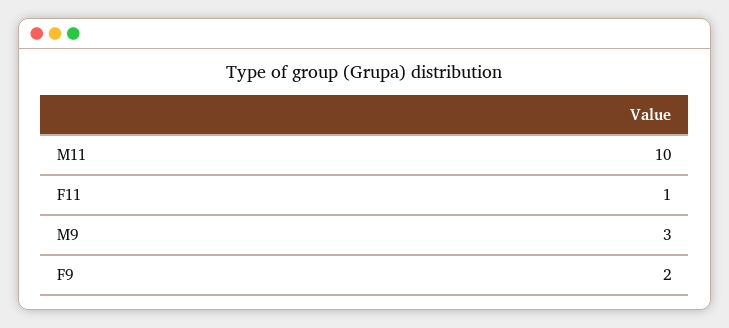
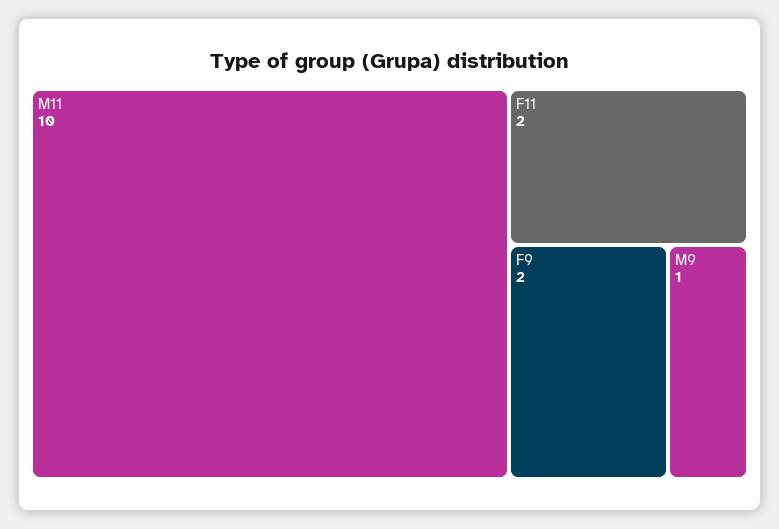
F11: 1 -> 2
M9: 3 -> 1

